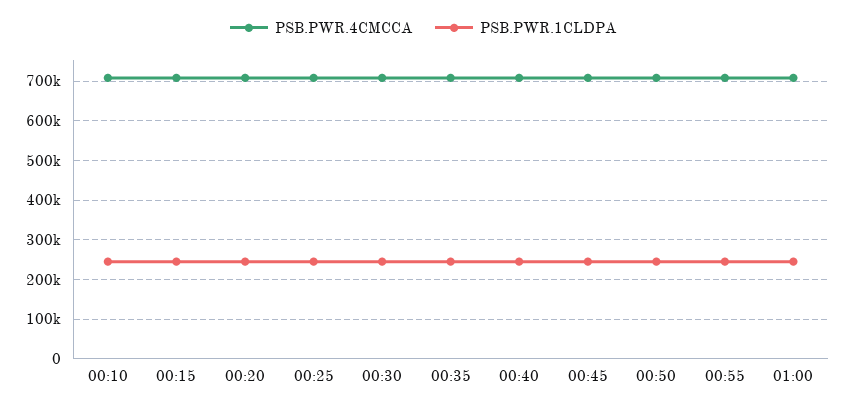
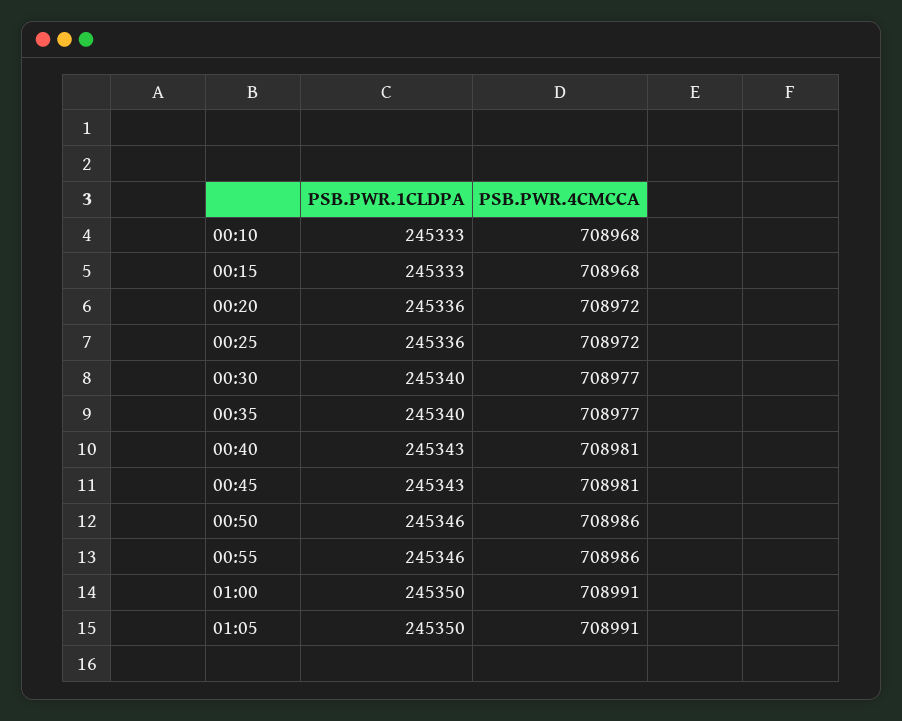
PSB.PWR.1CLDPA, 01:05: none -> 245350
PSB.PWR.4CMCCA, 01:05: none -> 708991

